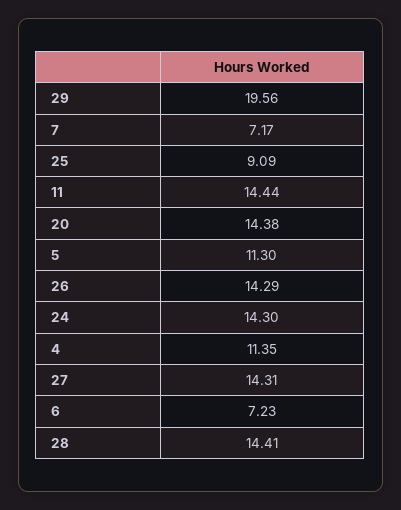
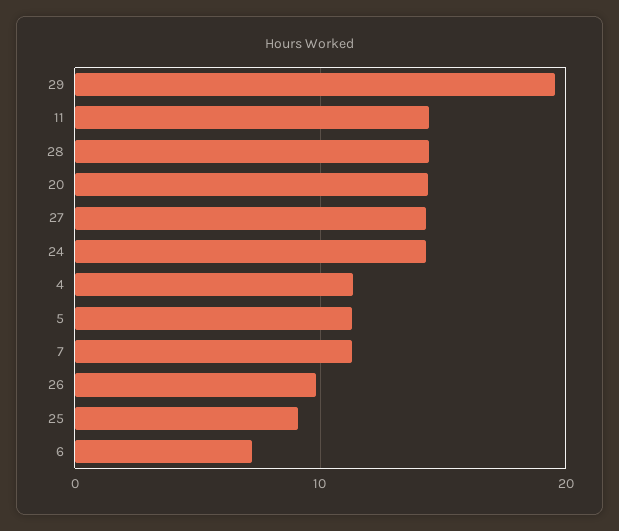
7: 7.17 -> 11
26: 14.29 -> 10

